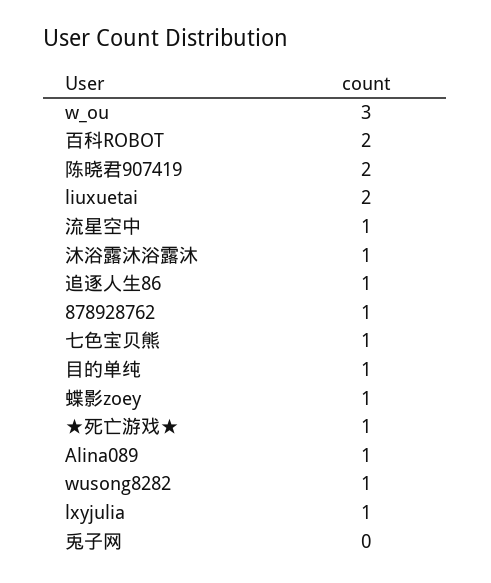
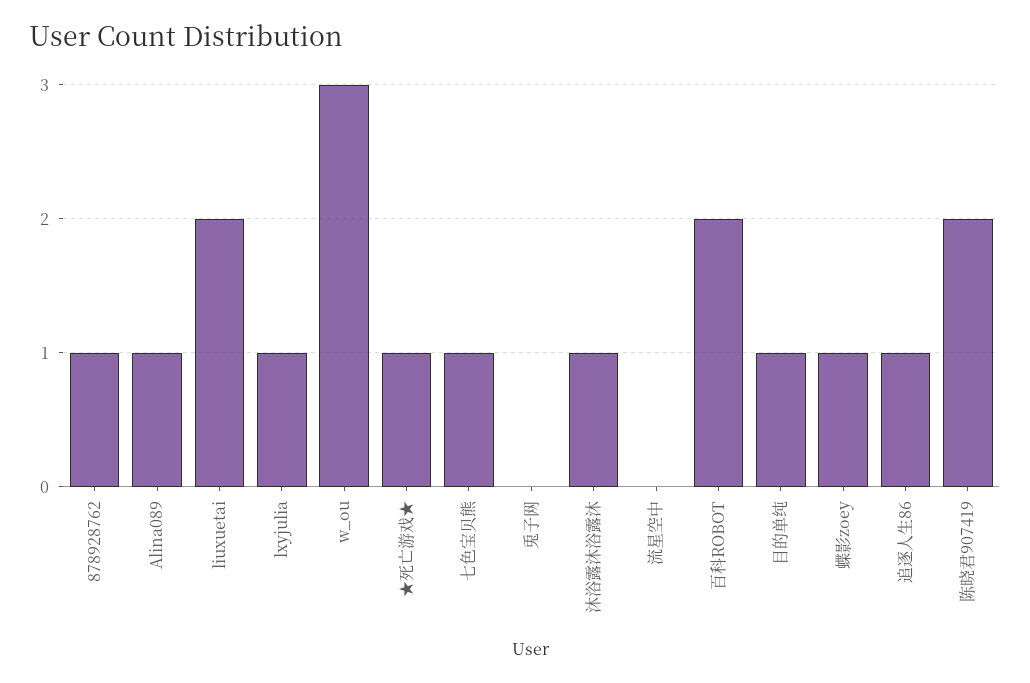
流星空中: 1 -> 0
wusong8282: 1 -> none

